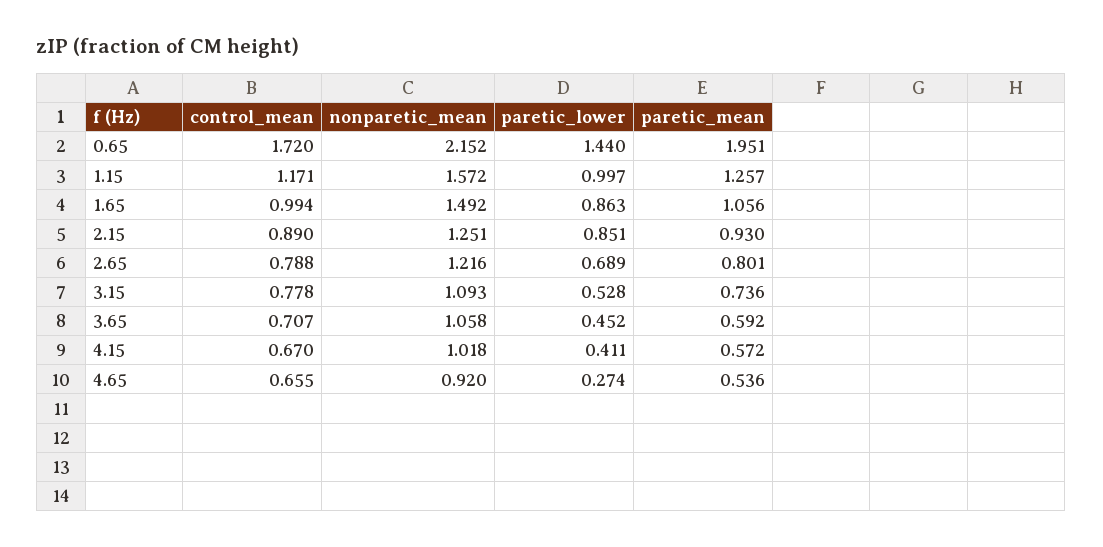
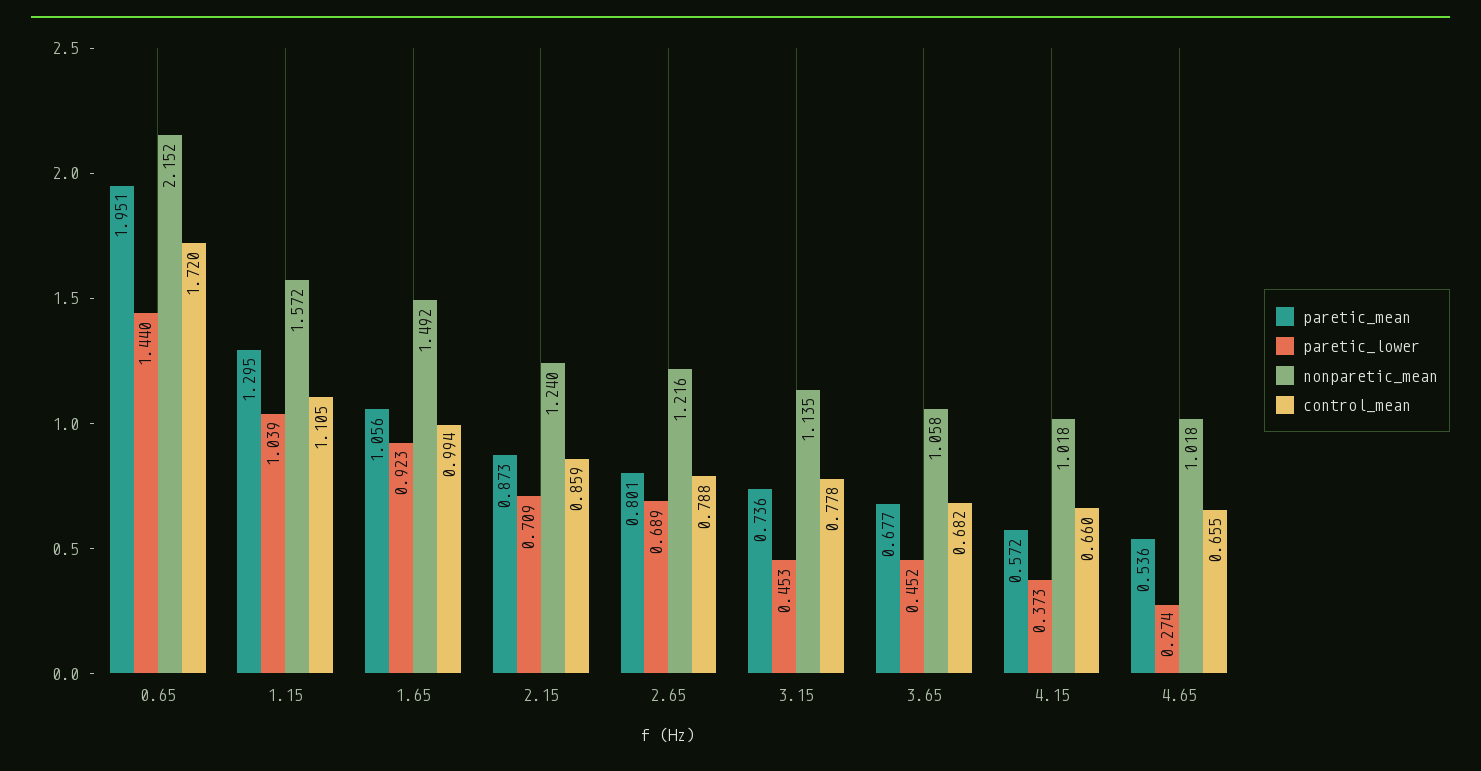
control_mean, 1.15: 1.171 -> 1.105
paretic_lower, 1.15: 0.997 -> 1.039
paretic_mean, 1.15: 1.257 -> 1.295
paretic_lower, 1.65: 0.863 -> 0.923
control_mean, 2.15: 0.89 -> 0.859
nonparetic_mean, 2.15: 1.251 -> 1.24
paretic_lower, 2.15: 0.851 -> 0.709
paretic_mean, 2.15: 0.93 -> 0.873
nonparetic_mean, 3.15: 1.093 -> 1.135
paretic_lower, 3.15: 0.528 -> 0.453
control_mean, 3.65: 0.707 -> 0.682
paretic_mean, 3.65: 0.592 -> 0.677
control_mean, 4.15: 0.67 -> 0.66
paretic_lower, 4.15: 0.411 -> 0.373
nonparetic_mean, 4.65: 0.92 -> 1.018

